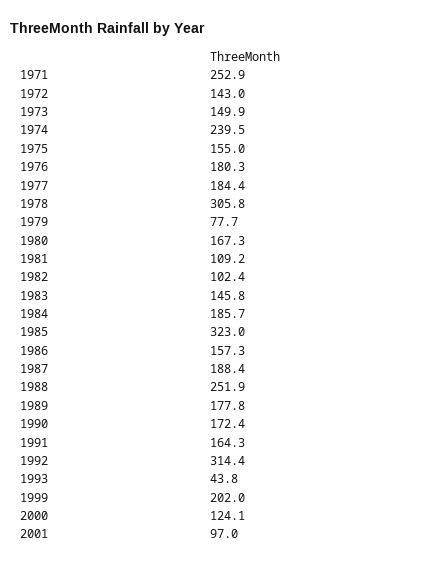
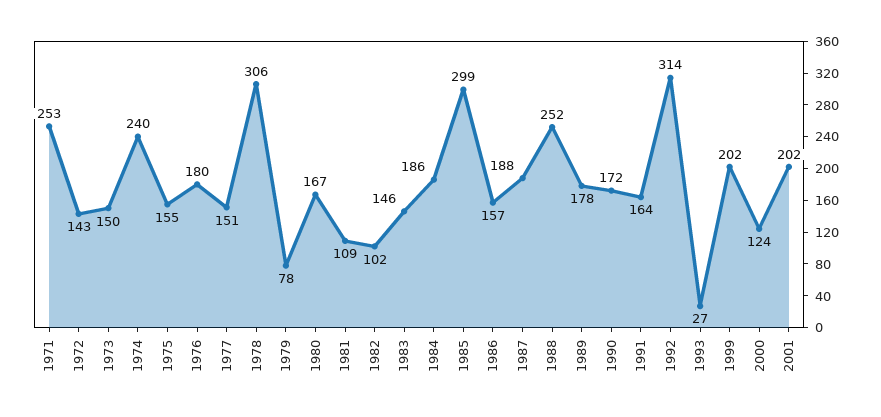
1977: 184.4 -> 151
1985: 323 -> 299
1993: 43.8 -> 27
2001: 97 -> 202

